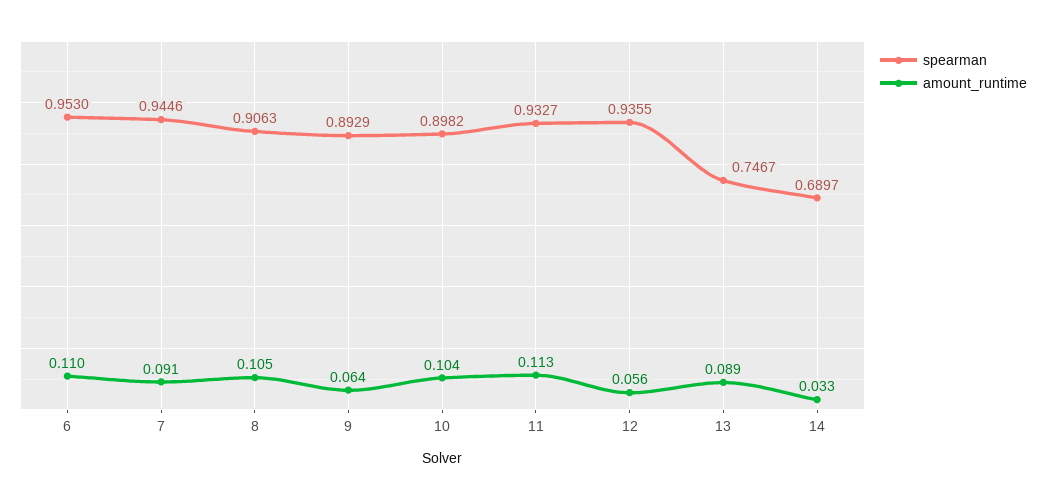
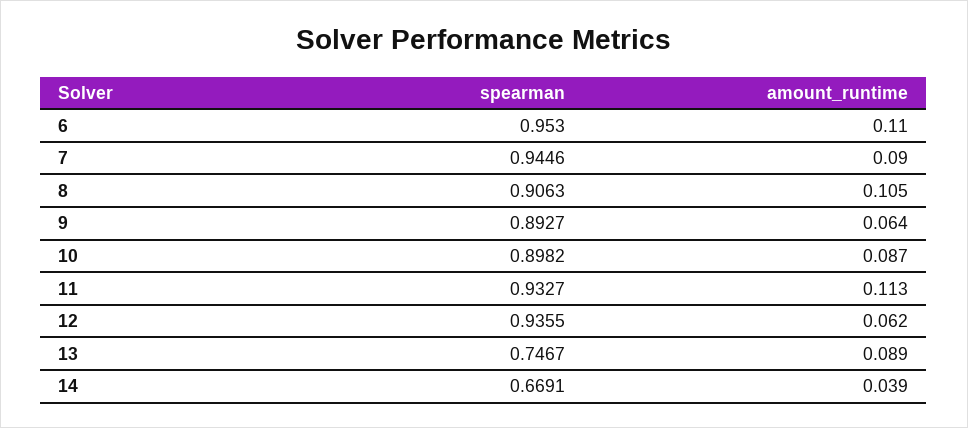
amount_runtime, 7: 0.091 -> 0.09
spearman, 9: 0.8929 -> 0.8927
amount_runtime, 10: 0.104 -> 0.087
amount_runtime, 12: 0.056 -> 0.062
spearman, 14: 0.6897 -> 0.6691
amount_runtime, 14: 0.033 -> 0.039

